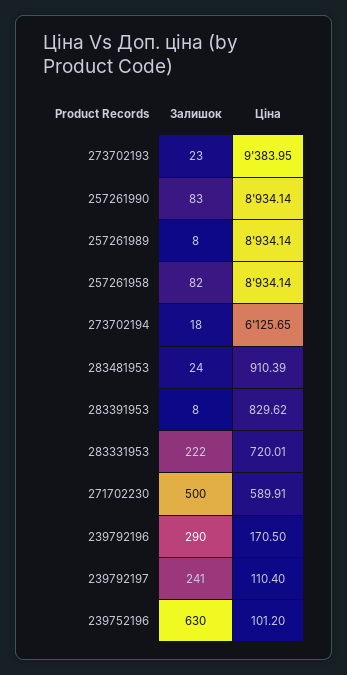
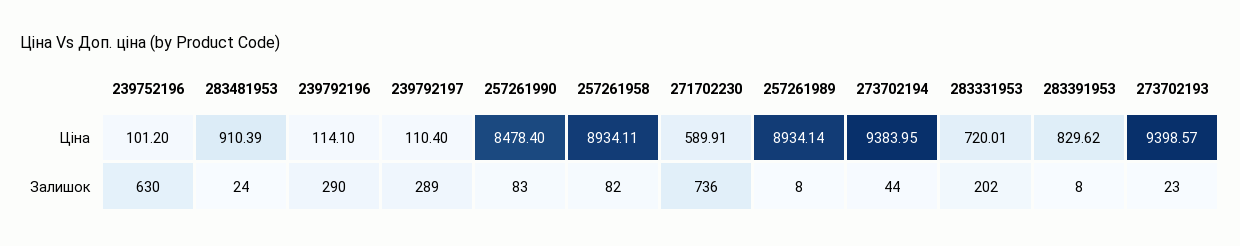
Ціна, 273702193: 9383.95 -> 9398.57
Ціна, 257261990: 8934.14 -> 8478.4
Ціна, 257261958: 8934.14 -> 8934.11
Залишок, 273702194: 18 -> 44
Ціна, 273702194: 6125.65 -> 9383.95
Залишок, 283331953: 222 -> 202
Залишок, 271702230: 500 -> 736
Ціна, 239792196: 170.5 -> 114.1
Залишок, 239792197: 241 -> 289

